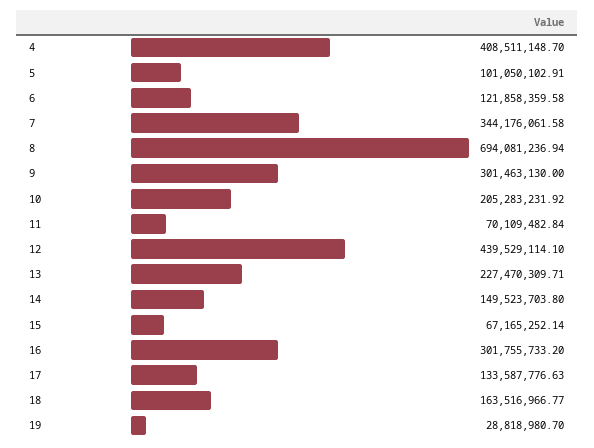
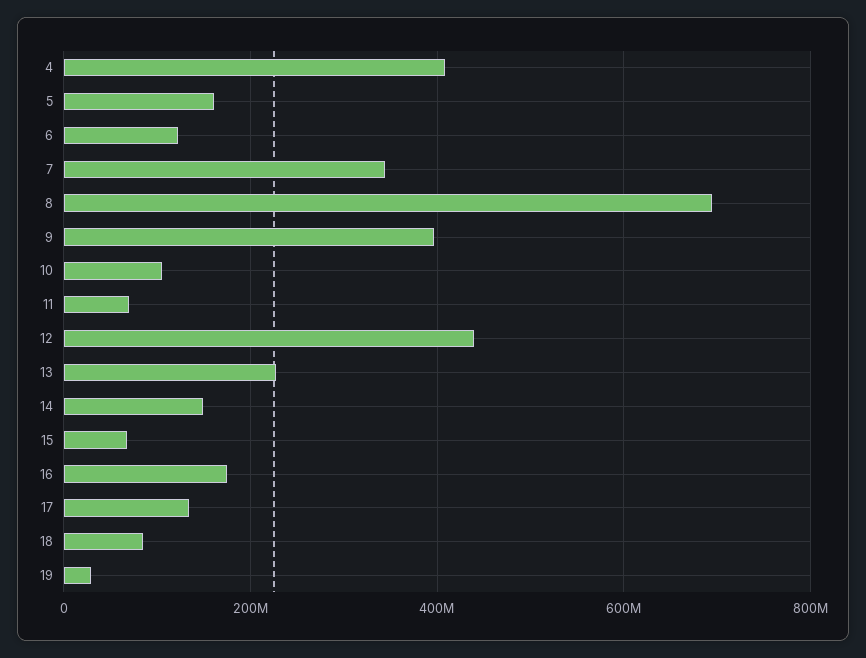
5: 101050102.91 -> 160000000
9: 301463130 -> 400000000
10: 205283231.92 -> 100000000
16: 301755733.2 -> 180000000
18: 163516966.77 -> 80000000

